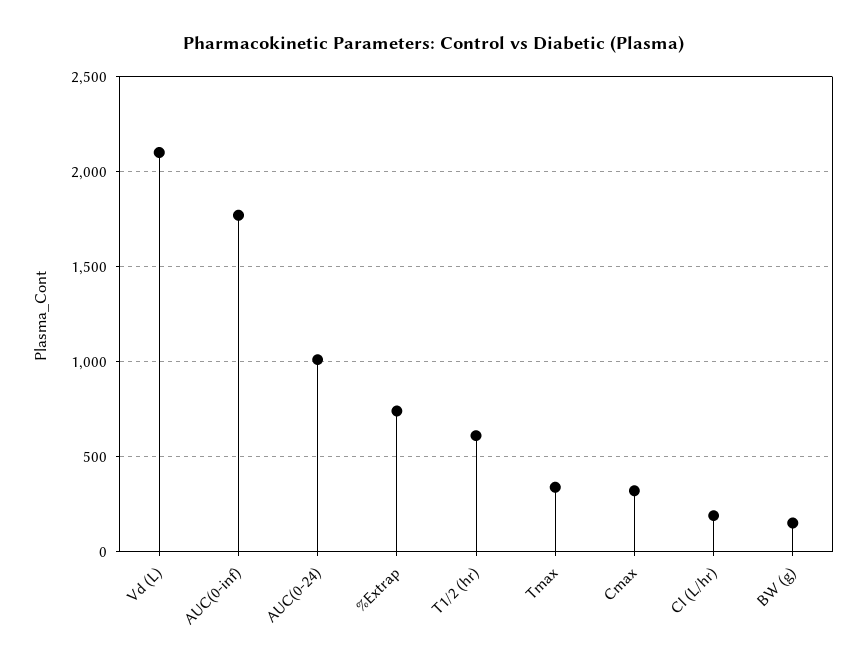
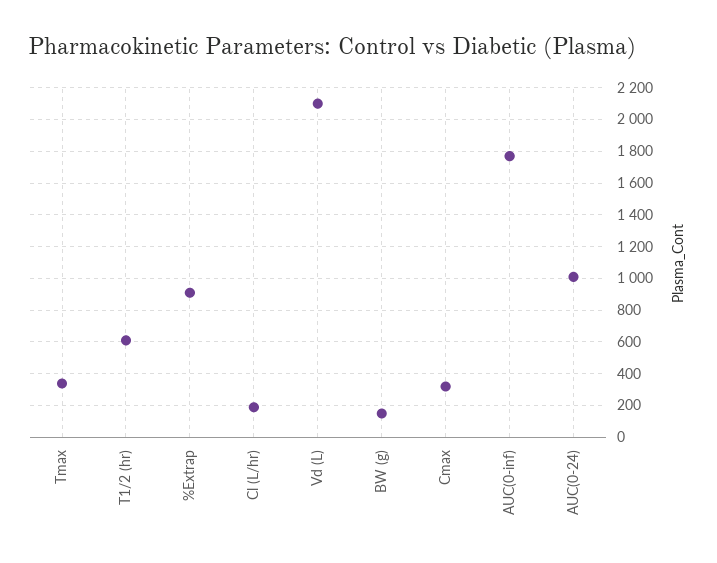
%Extrap: 750 -> 900

